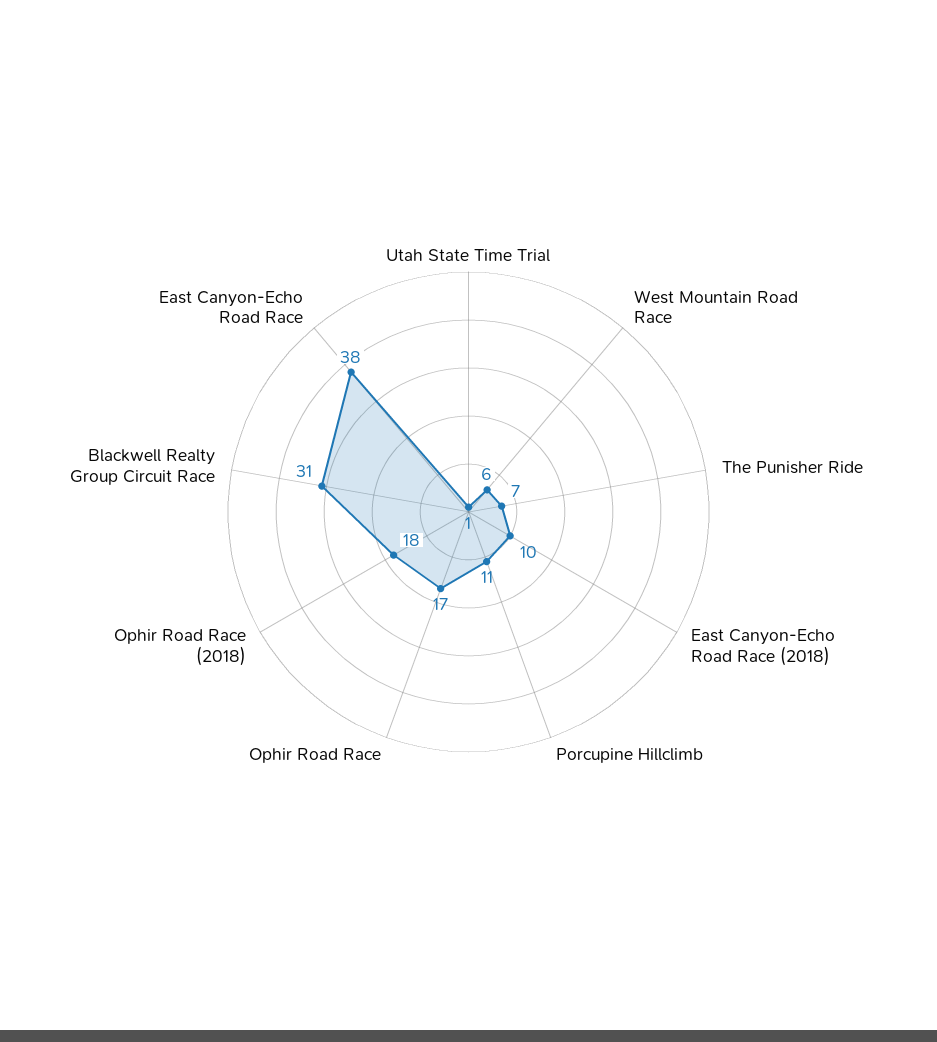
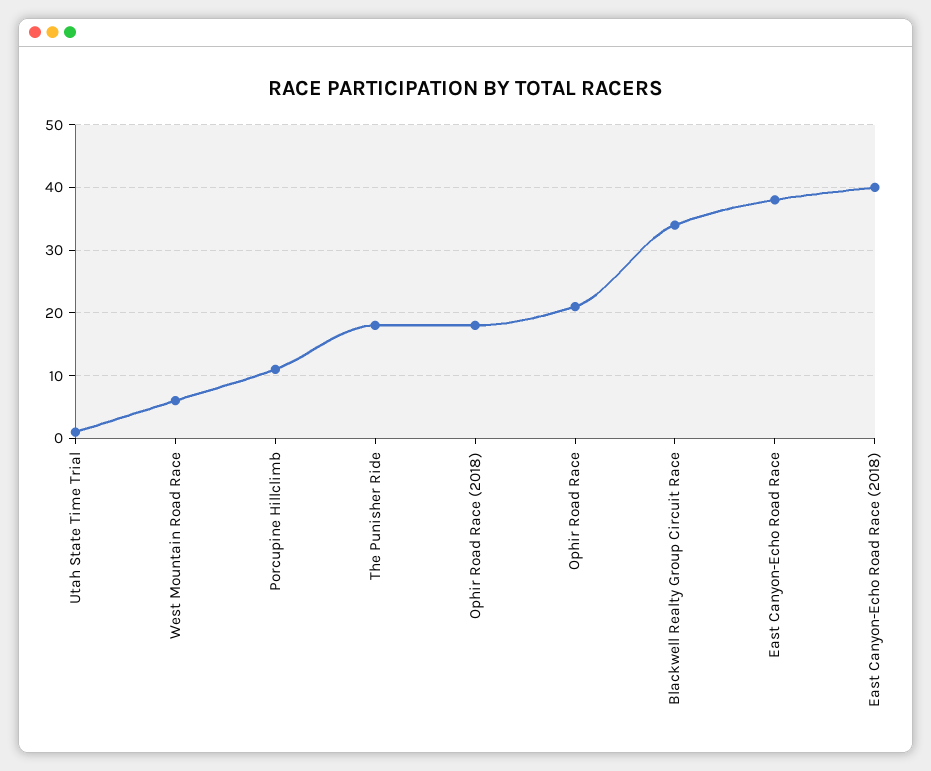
The Punisher Ride: 7 -> 18
East Canyon-Echo Road Race (2018): 10 -> 40
Ophir Road Race: 17 -> 21
Blackwell Realty Group Circuit Race: 31 -> 34

